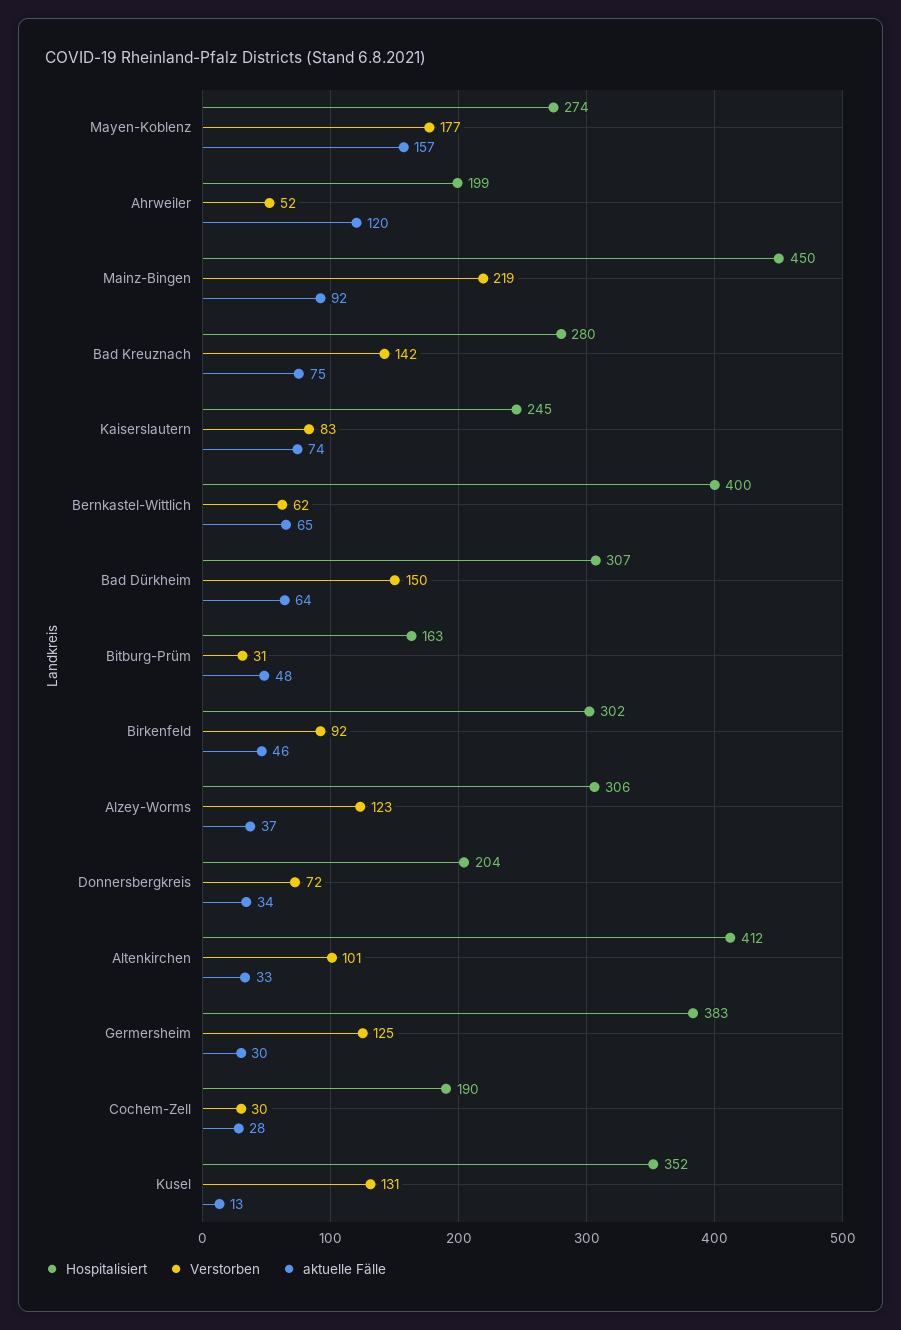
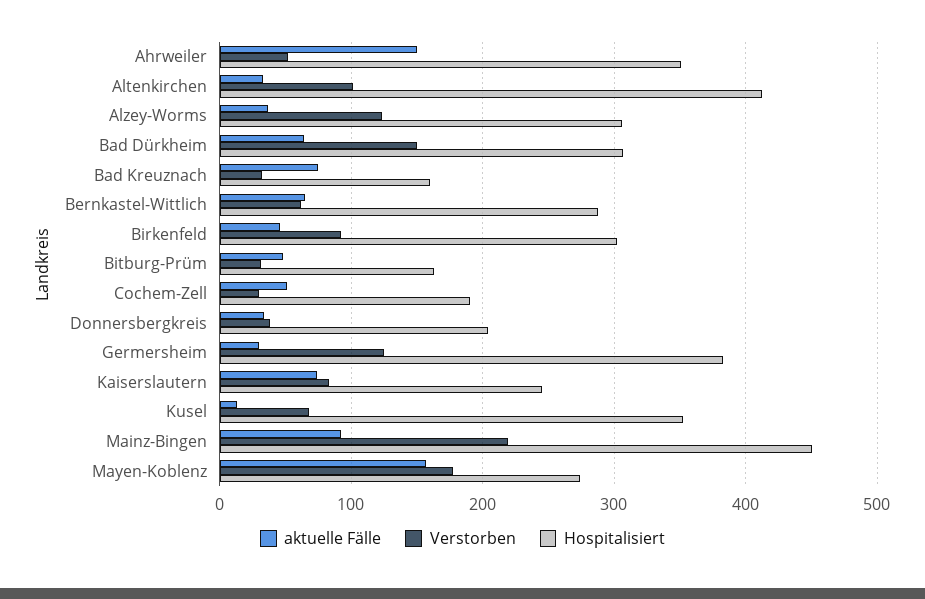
Hospitalisiert, Ahrweiler: 199 -> 350
aktuelle Fälle, Ahrweiler: 120 -> 150
Hospitalisiert, Bad Kreuznach: 280 -> 160
Verstorben, Bad Kreuznach: 142 -> 30
Hospitalisiert, Bernkastel-Wittlich: 400 -> 290
Verstorben, Donnersbergkreis: 72 -> 40
aktuelle Fälle, Cochem-Zell: 28 -> 50
Verstorben, Kusel: 131 -> 70

